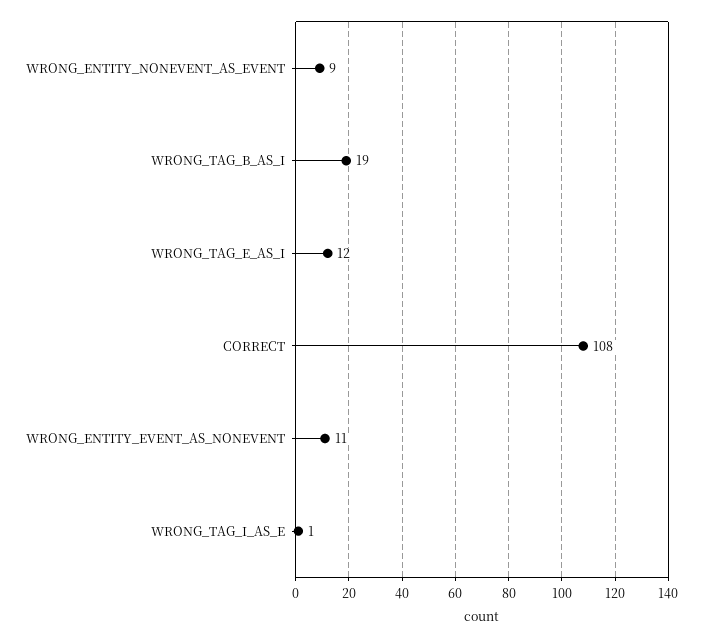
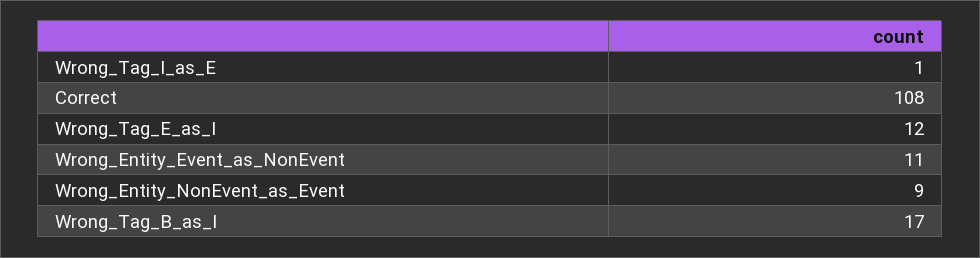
WRONG_TAG_B_AS_I: 19 -> 17

